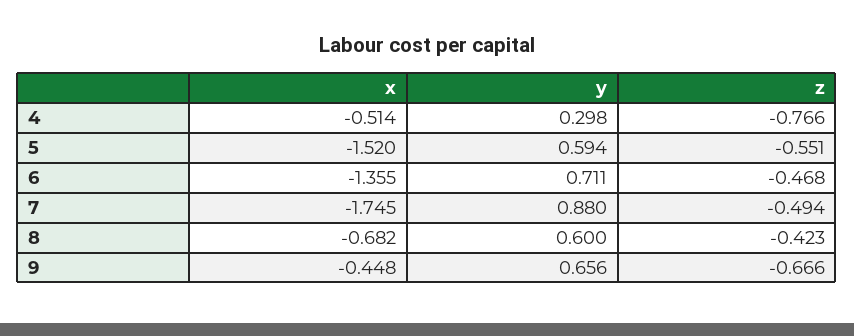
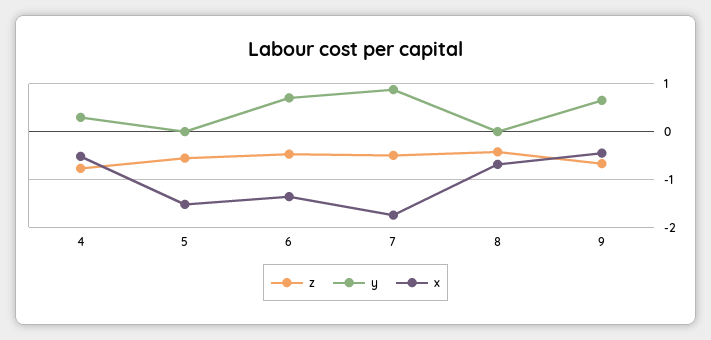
y, 5: 0.594 -> 0
y, 8: 0.6 -> 0

